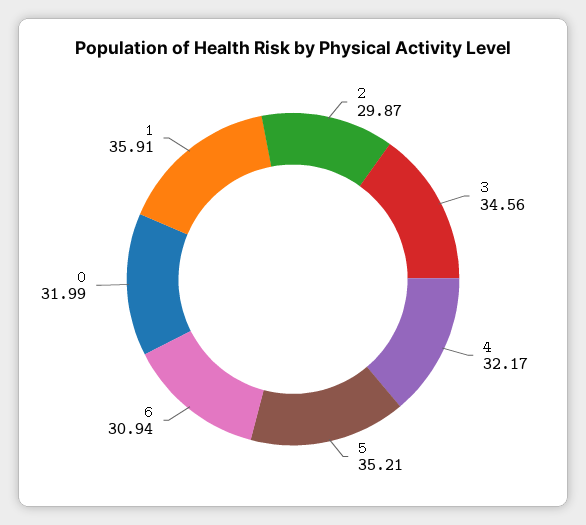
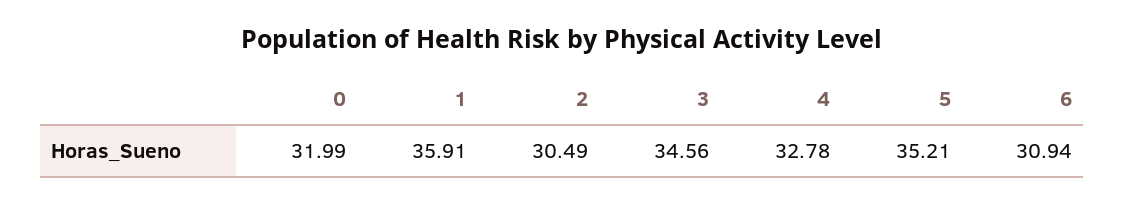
2: 29.87 -> 30.49
4: 32.17 -> 32.78

